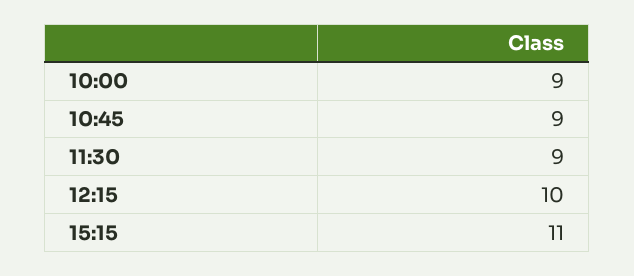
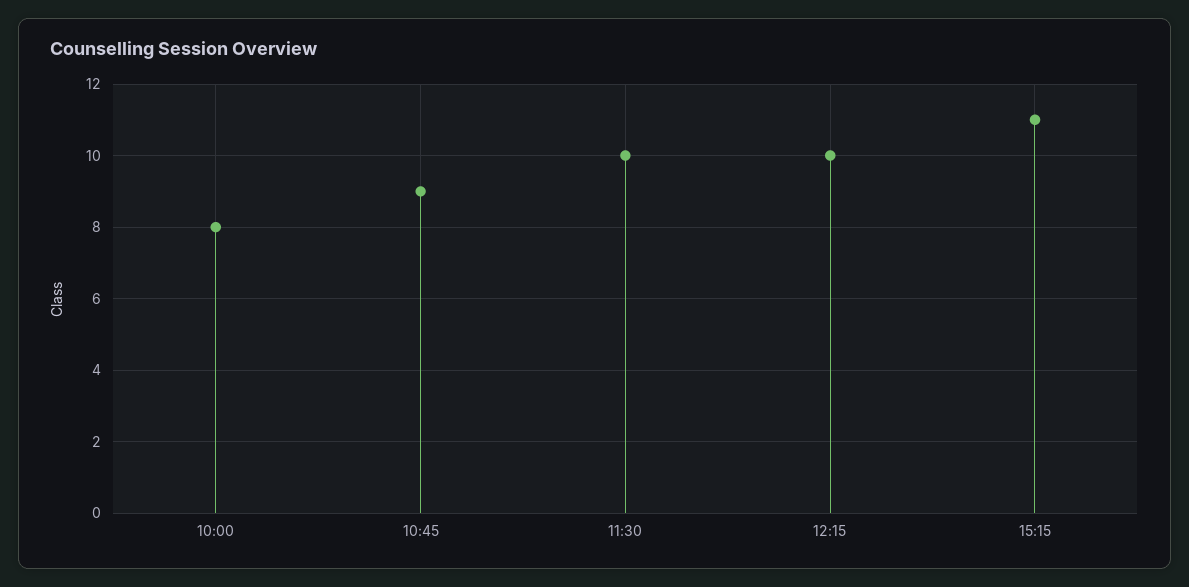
10:00: 9 -> 8
11:30: 9 -> 10

